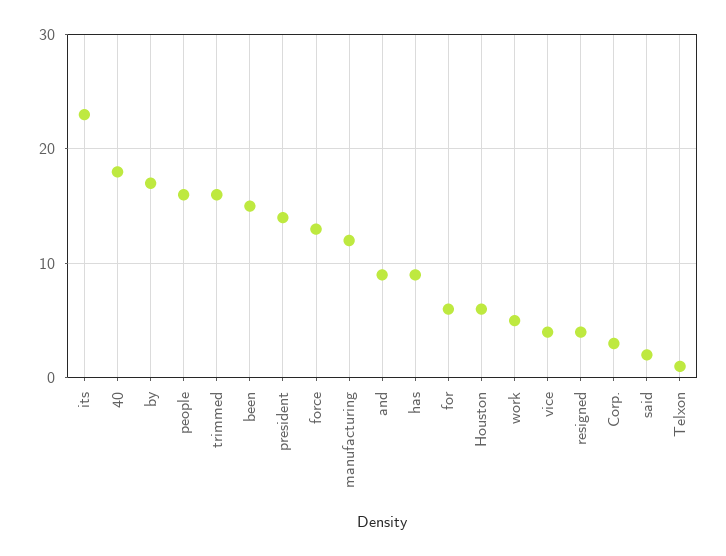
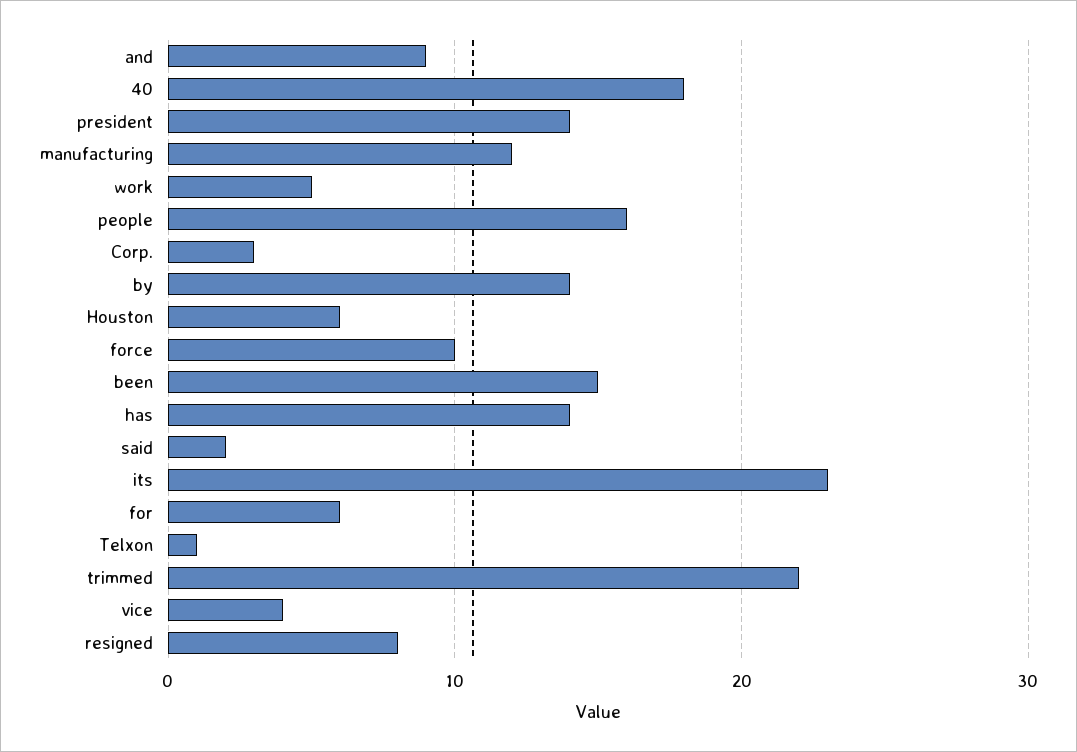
by: 17 -> 14
trimmed: 16 -> 22
force: 13 -> 10
has: 9 -> 14
resigned: 4 -> 8

